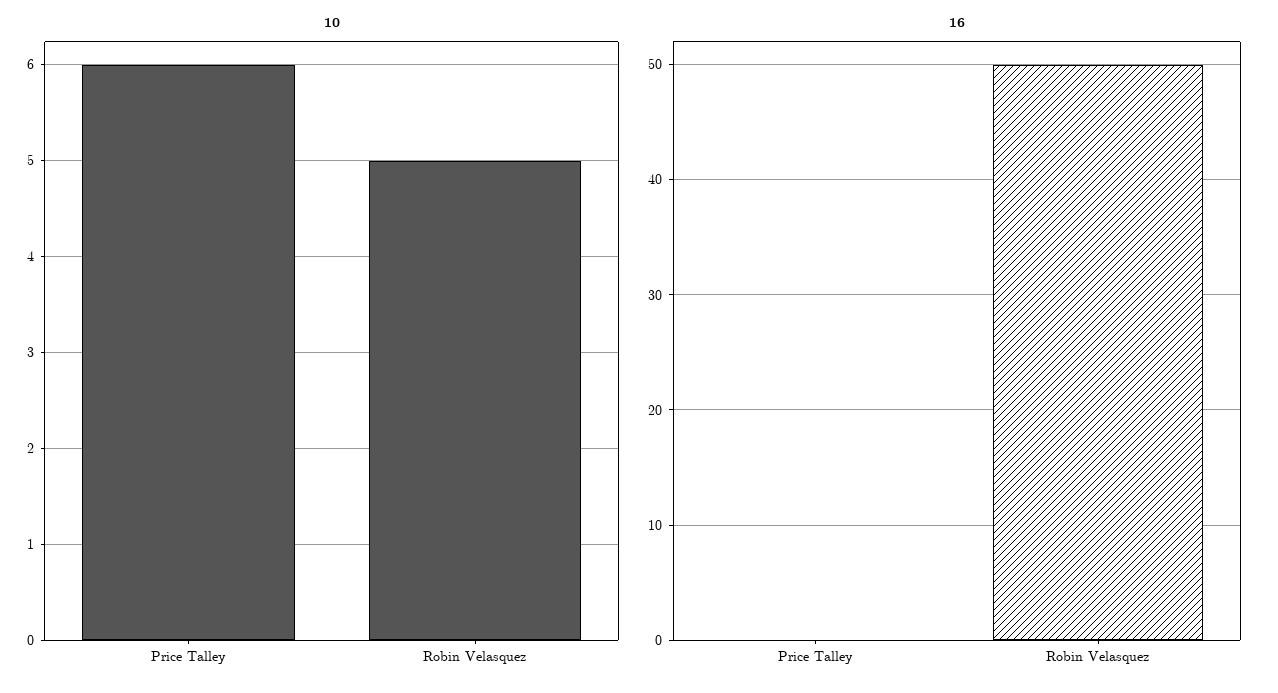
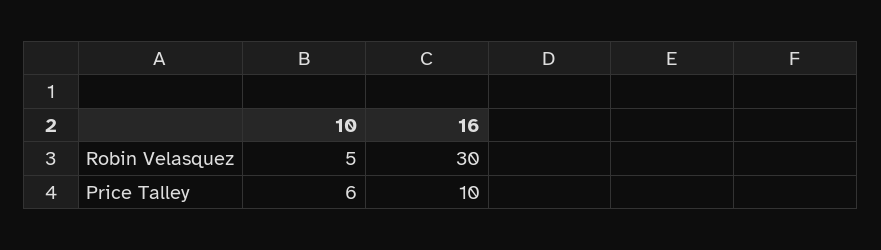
16, Price Talley: 0 -> 10
16, Robin Velasquez: 50 -> 30

